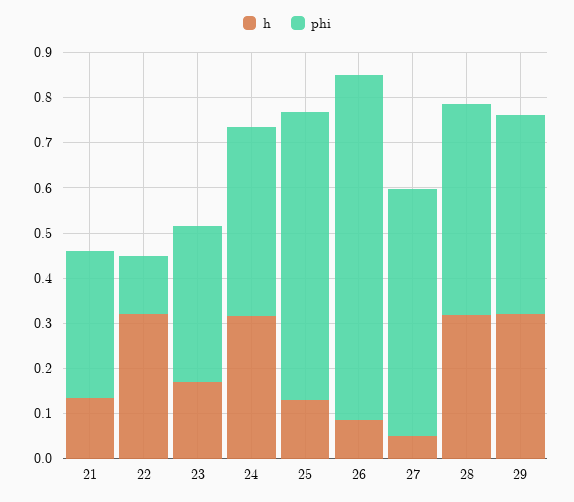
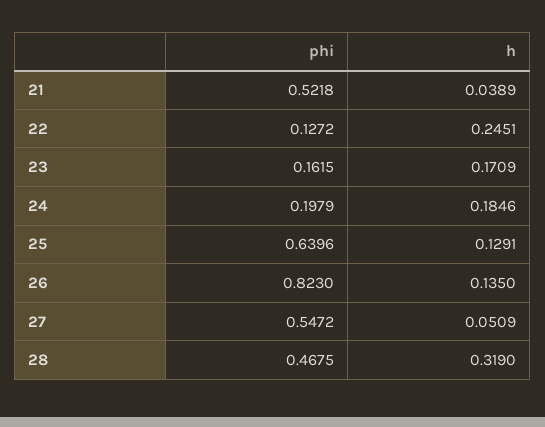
h, 21: 0.14 -> 0.0389
phi, 21: 0.32 -> 0.5218
h, 22: 0.32 -> 0.2451
phi, 23: 0.34 -> 0.1615
h, 24: 0.32 -> 0.1846
phi, 24: 0.42 -> 0.1979
h, 26: 0.08 -> 0.135
phi, 26: 0.76 -> 0.823
h, 29: 0.32 -> none
phi, 29: 0.44 -> none

